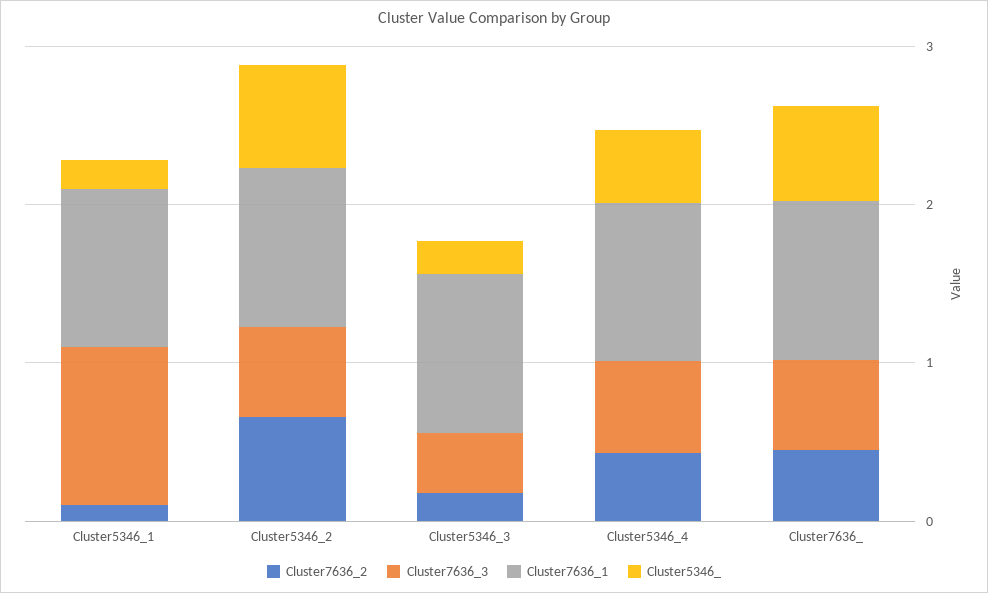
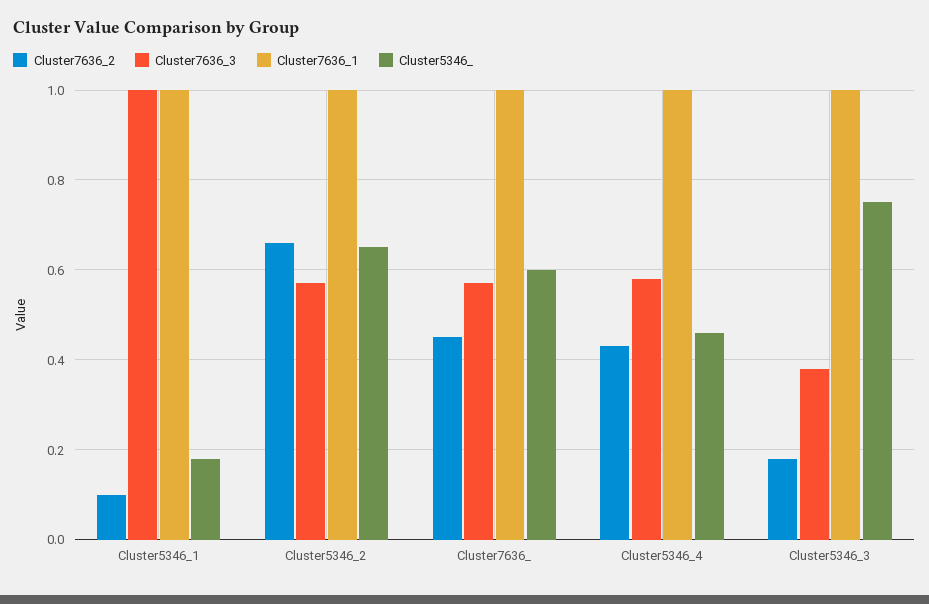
Cluster5346_, Cluster5346_3: 0.2 -> 0.75

